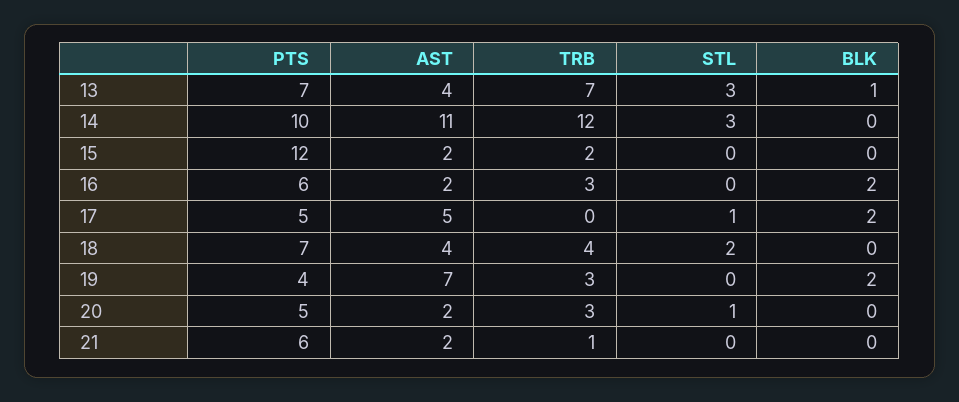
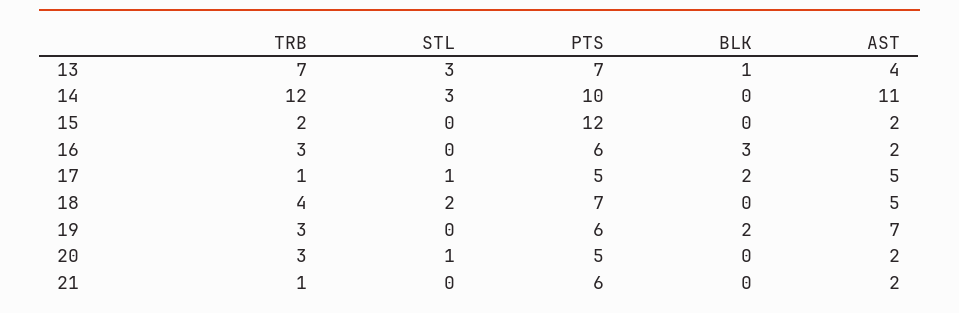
BLK, 16: 2 -> 3
TRB, 17: 0 -> 1
AST, 18: 4 -> 5
PTS, 19: 4 -> 6

